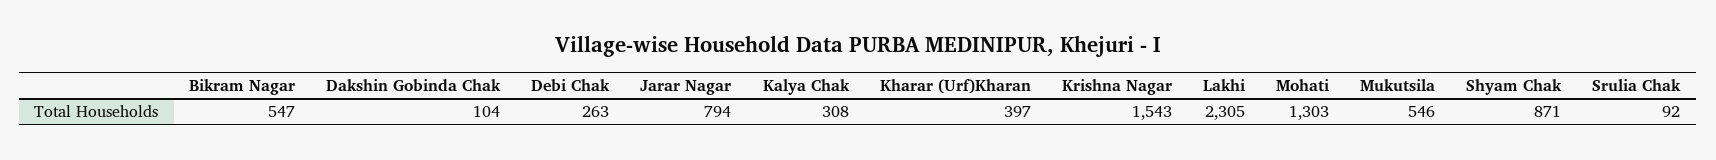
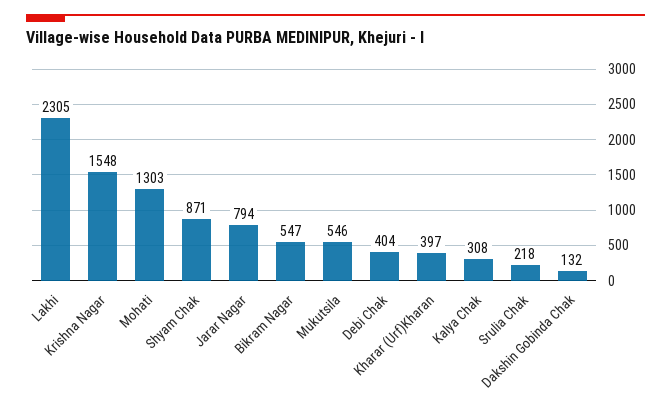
Dakshin Gobinda Chak: 104 -> 132
Debi Chak: 263 -> 404
Krishna Nagar: 1543 -> 1548
Srulia Chak: 92 -> 218

